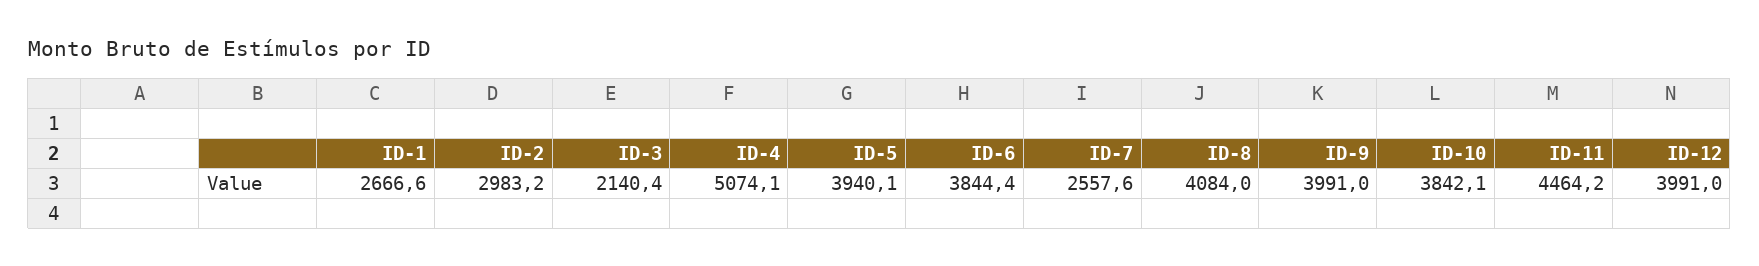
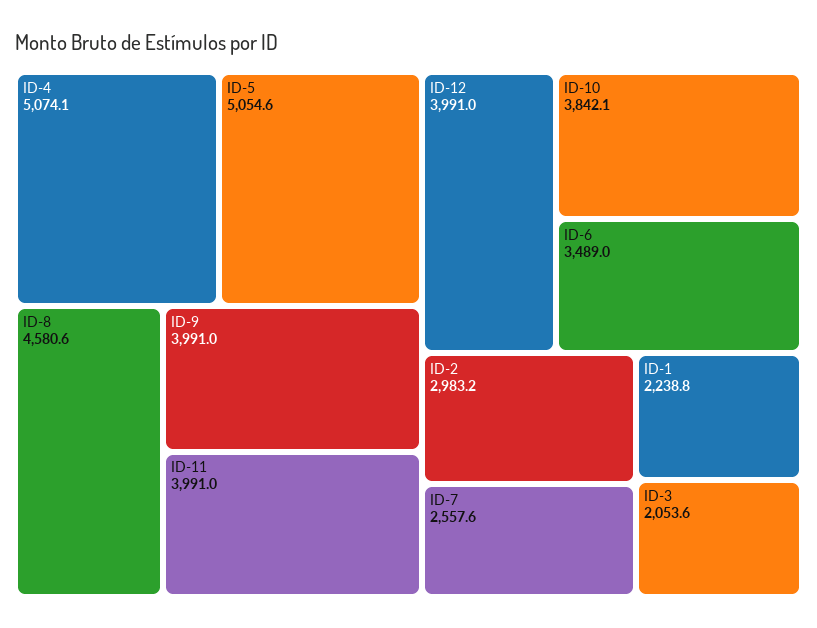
ID-1: 2666.6 -> 2238.8
ID-3: 2140.4 -> 2053.6
ID-5: 3940.1 -> 5054.6
ID-6: 3844.4 -> 3489
ID-8: 4084 -> 4580.6
ID-11: 4464.2 -> 3991

